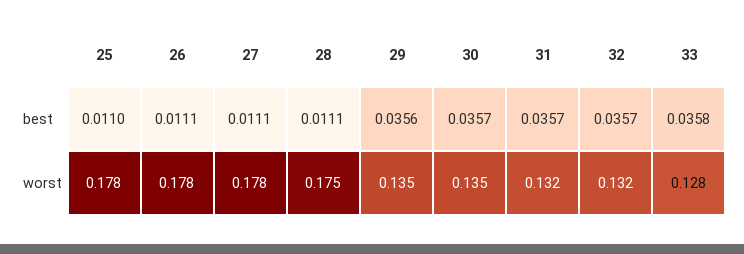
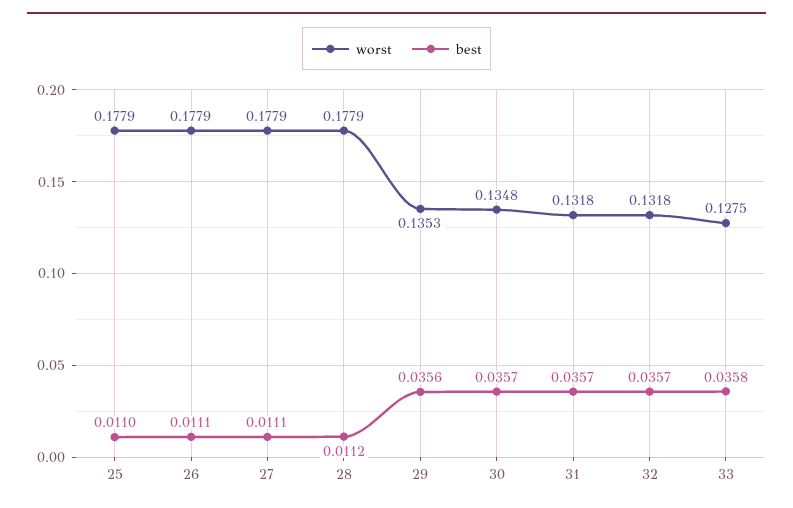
best, 28: 0.0111 -> 0.0112
worst, 28: 0.175 -> 0.1779

